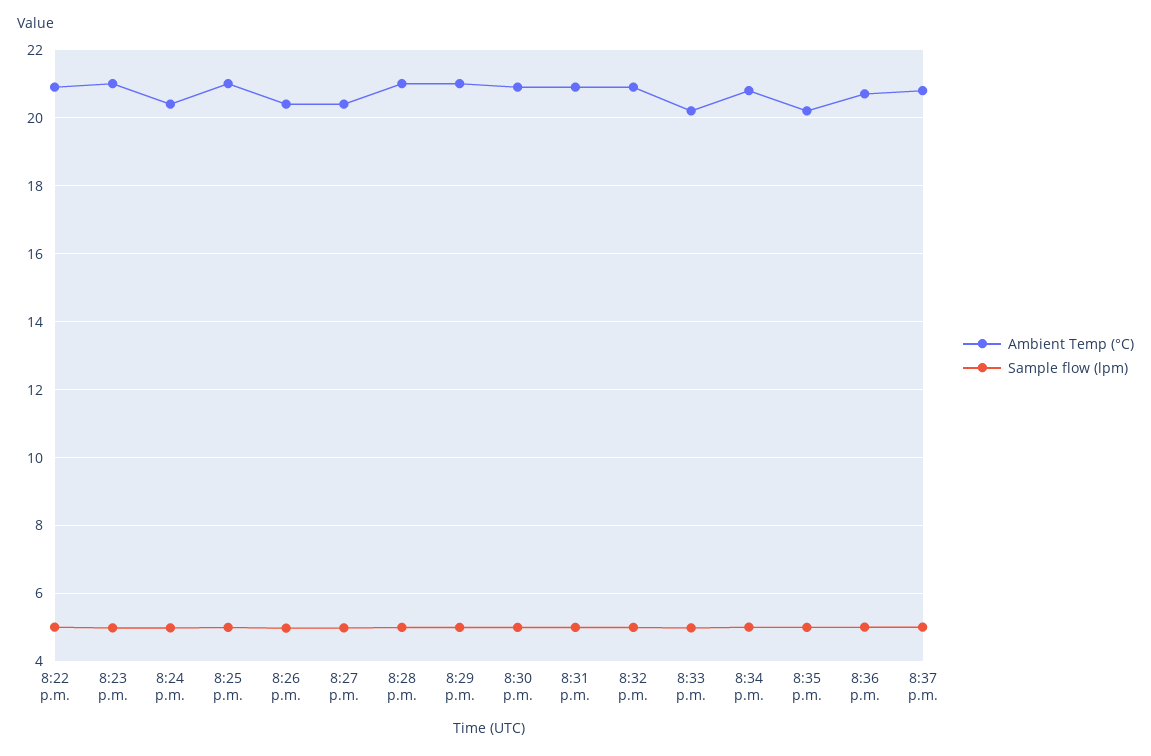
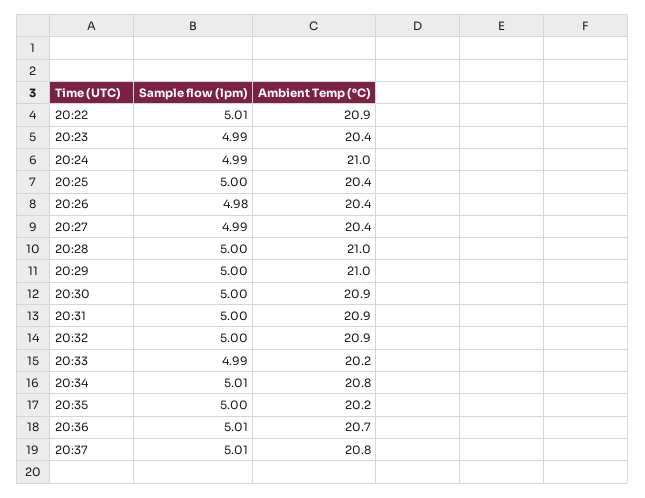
Ambient Temp (°C), 8:23 p.m.: 21 -> 20.4
Ambient Temp (°C), 8:24 p.m.: 20.4 -> 21
Ambient Temp (°C), 8:25 p.m.: 21 -> 20.4

